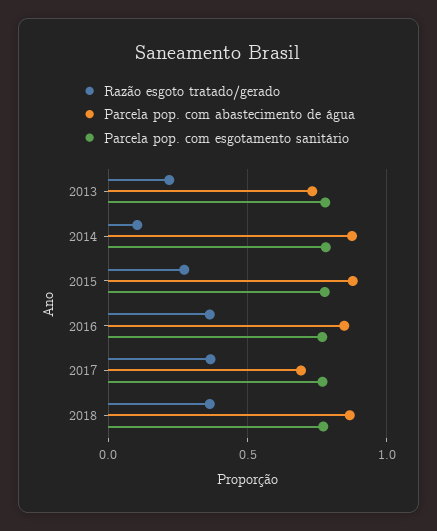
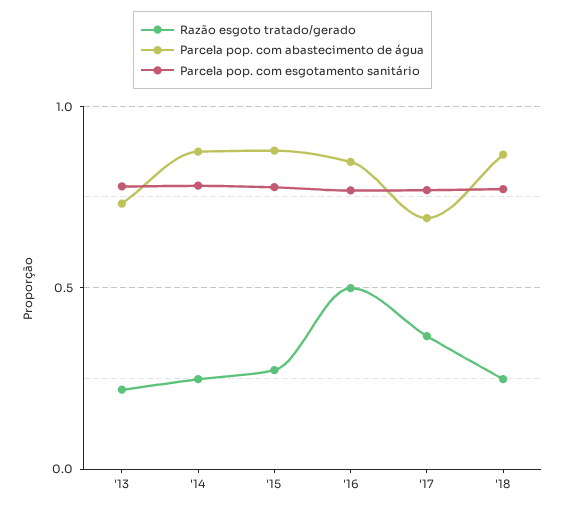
Razão esgoto tratado/gerado, 2014: 0.1 -> 0.25
Razão esgoto tratado/gerado, 2016: 0.35 -> 0.5
Razão esgoto tratado/gerado, 2018: 0.35 -> 0.25

